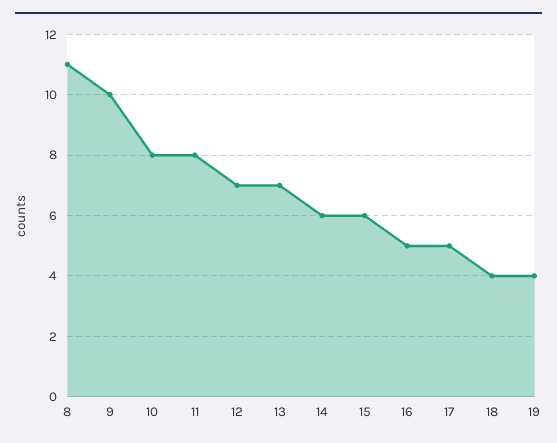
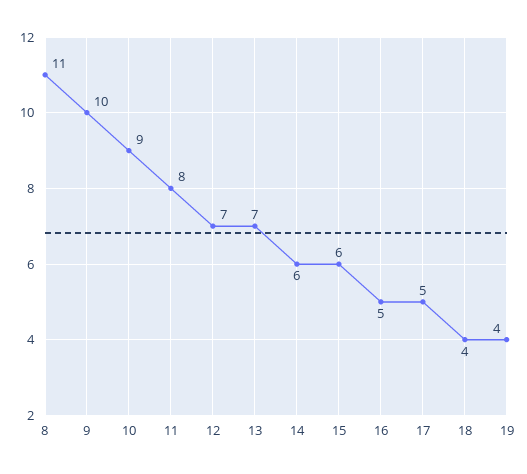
10: 8 -> 9

